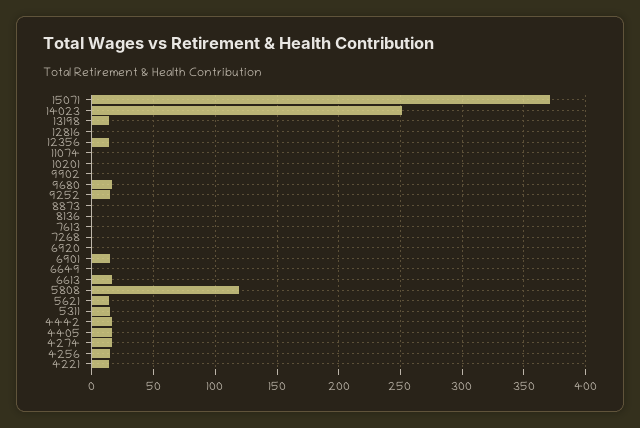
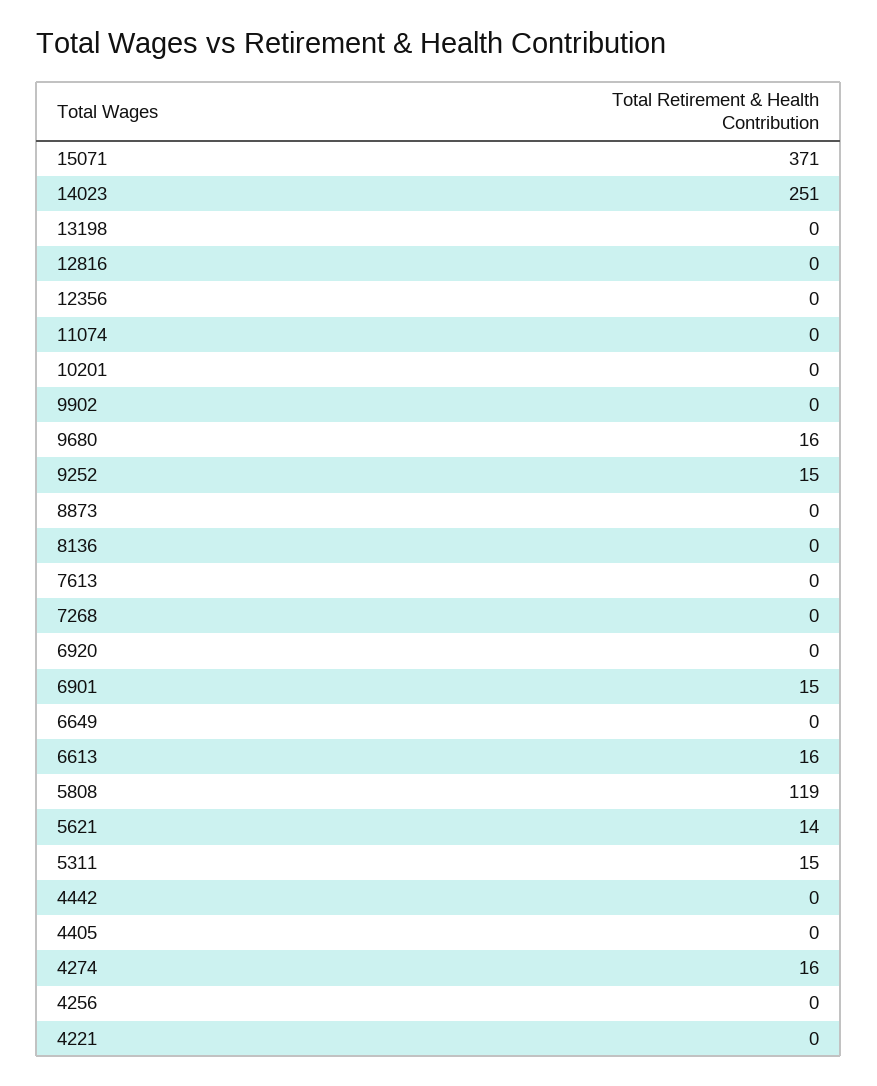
13198: 15 -> 0
12356: 15 -> 0
4442: 15 -> 0
4405: 15 -> 0
4256: 15 -> 0
4221: 15 -> 0

